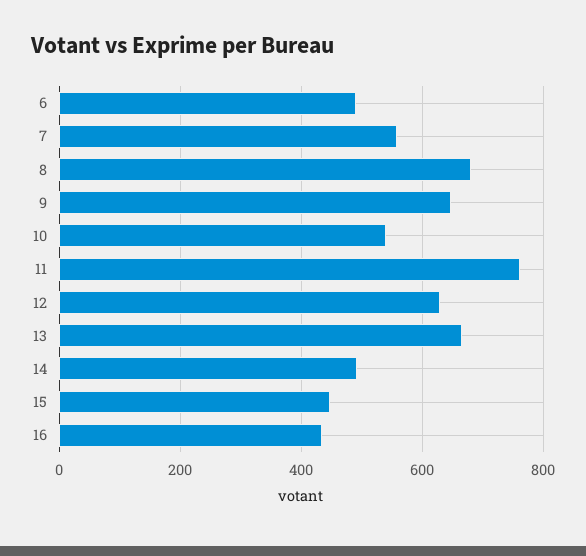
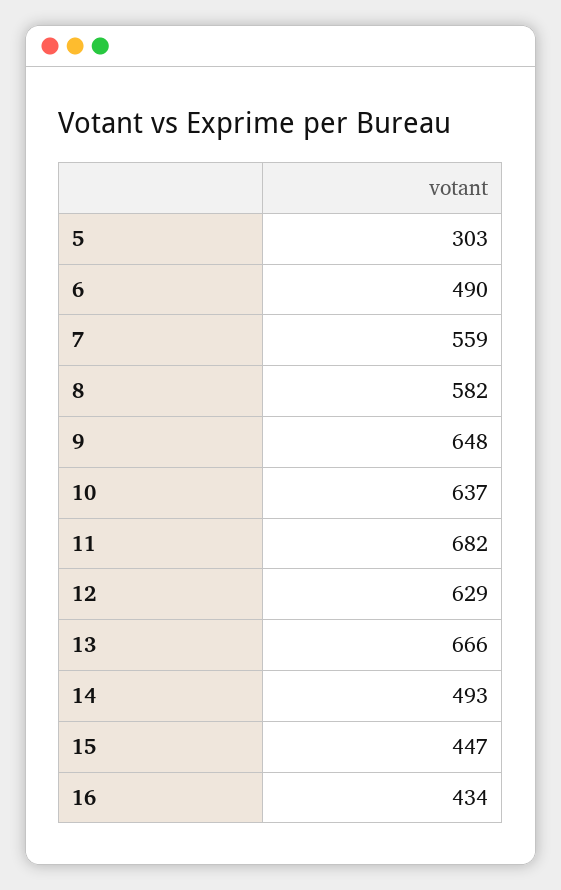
8: 680 -> 582
10: 540 -> 637
11: 760 -> 682
5: none -> 303

